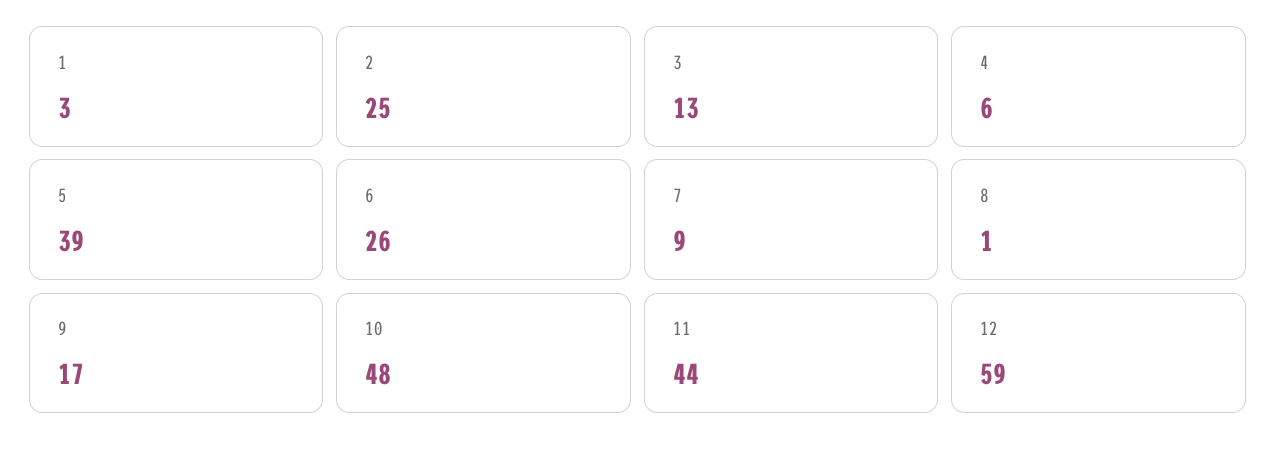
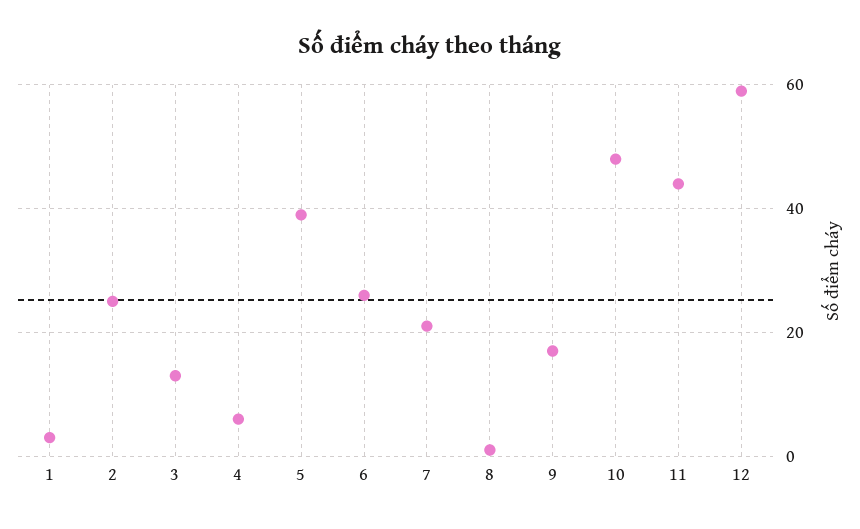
7: 9 -> 20

